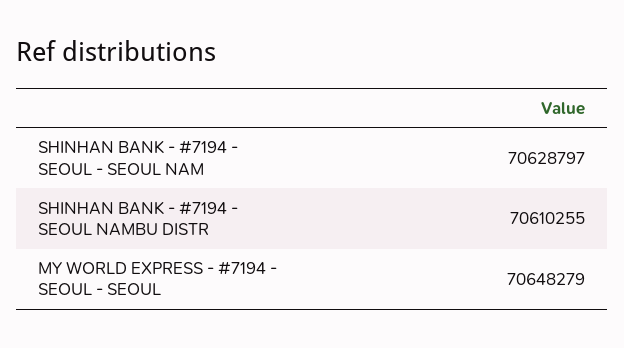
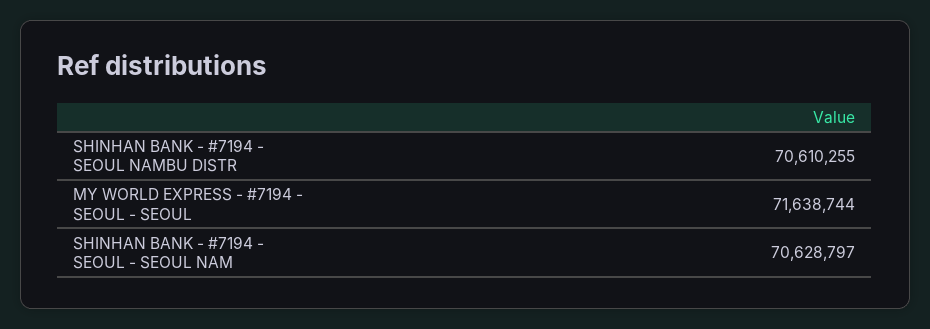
MY WORLD EXPRESS - #7194 - SEOUL - SEOUL: 70648279 -> 71638744

